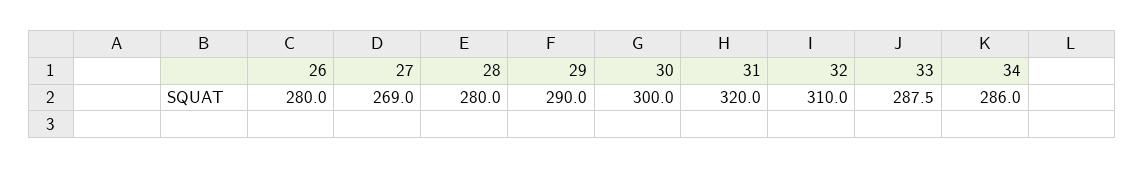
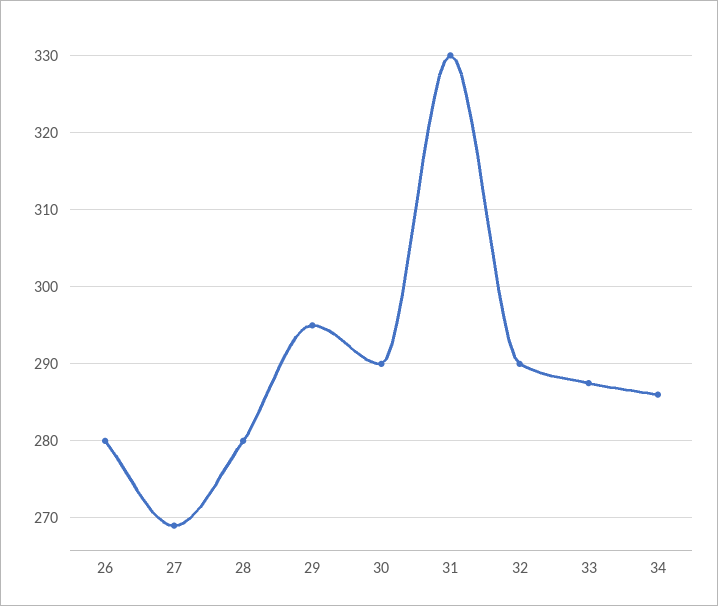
29: 290 -> 295
30: 300 -> 290
31: 320 -> 330
32: 310 -> 290

